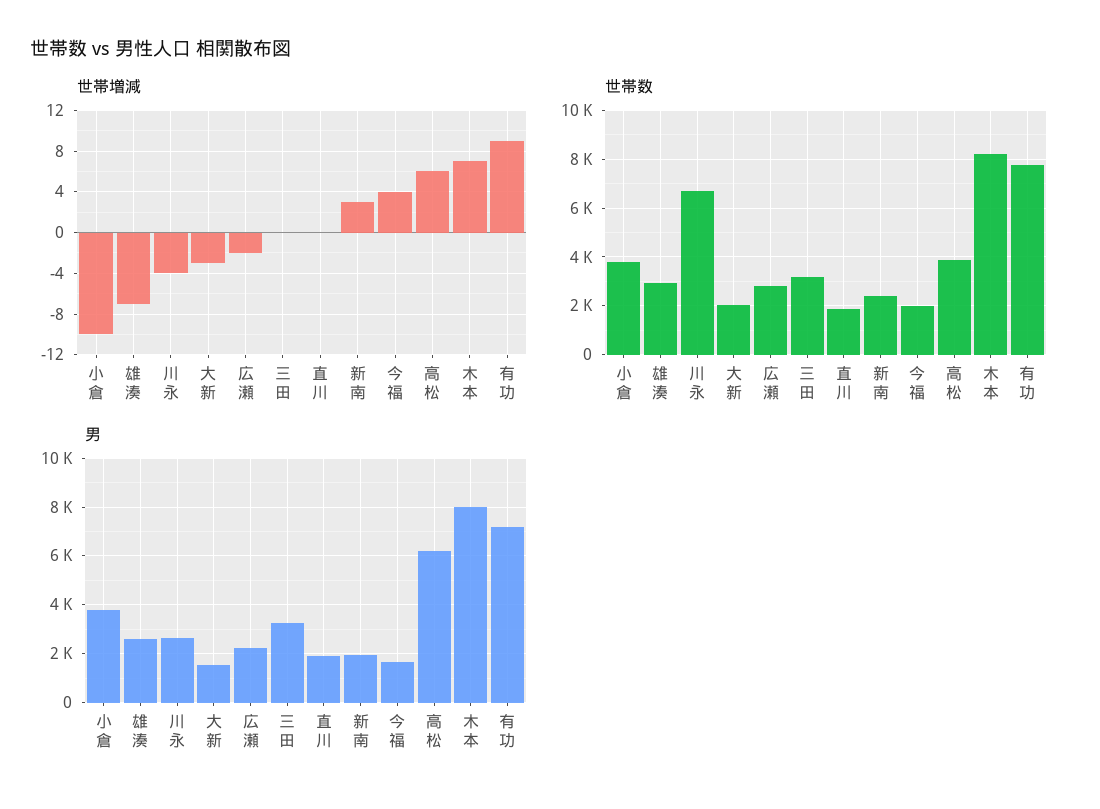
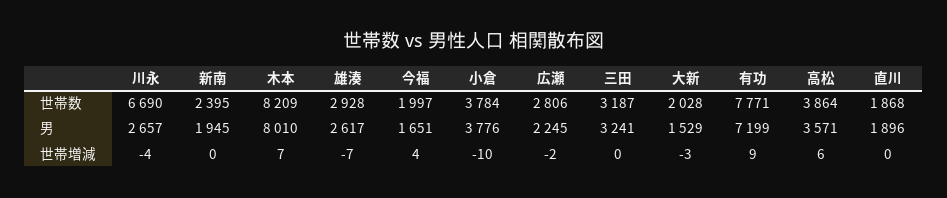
世帯増減, 新南: 3 -> 0
男, 高松: 6250 -> 3571

